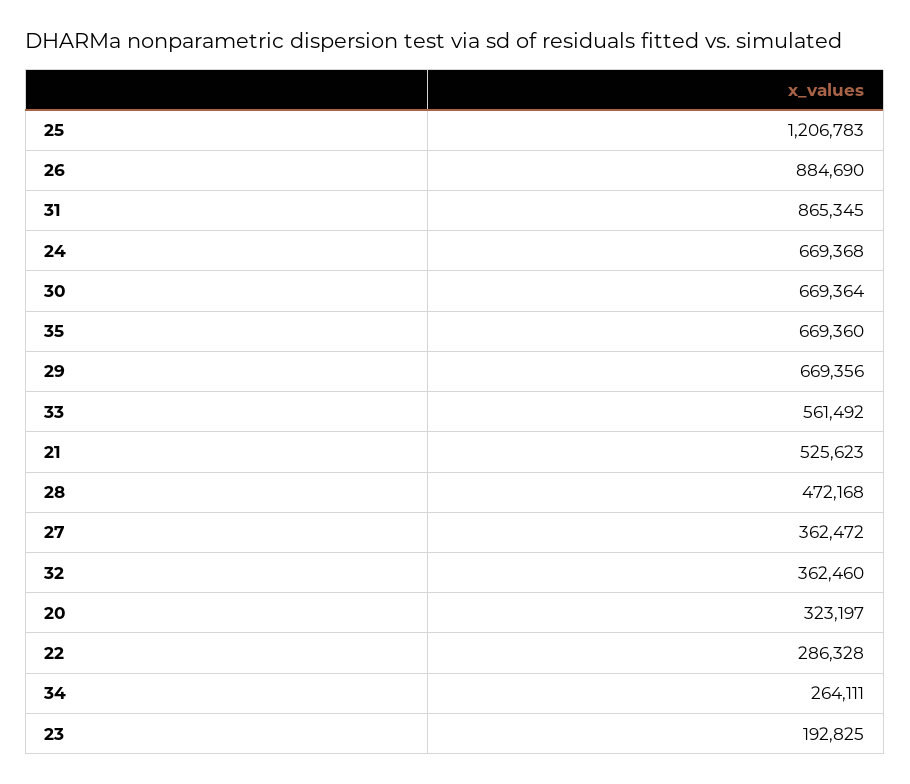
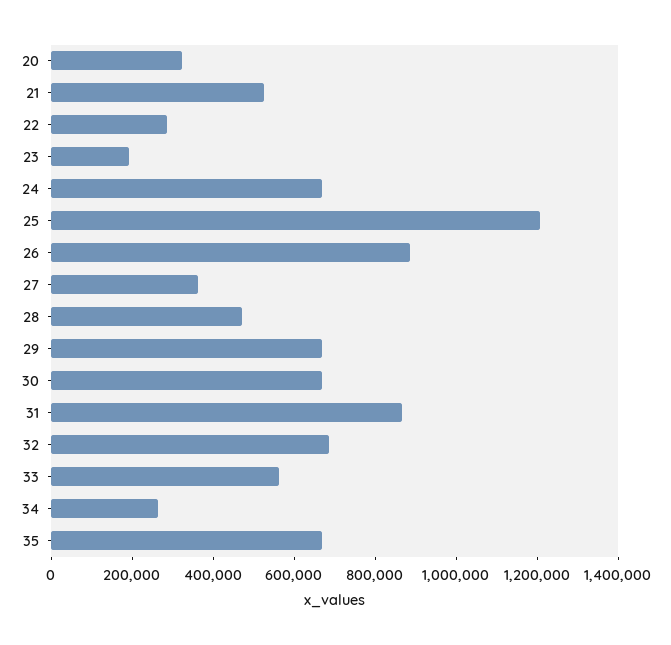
32: 362460 -> 700000

